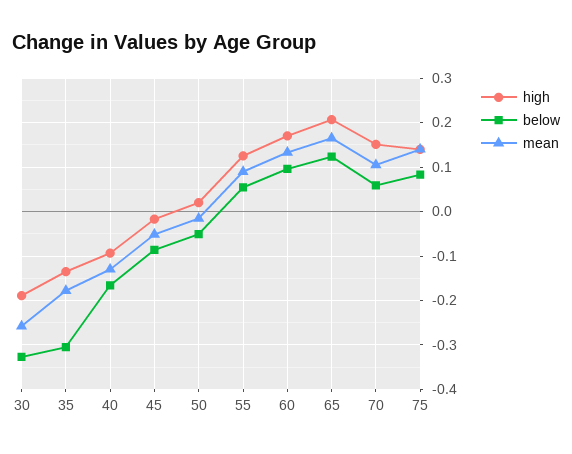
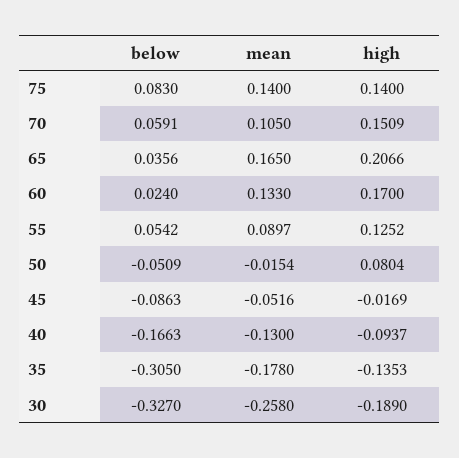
high, 50: 0.02 -> 0.0804
below, 60: 0.1 -> 0.024
below, 65: 0.12 -> 0.0356

